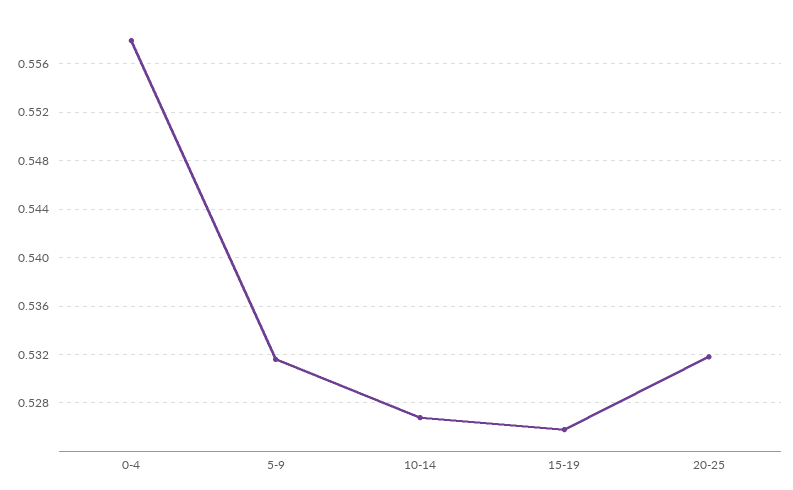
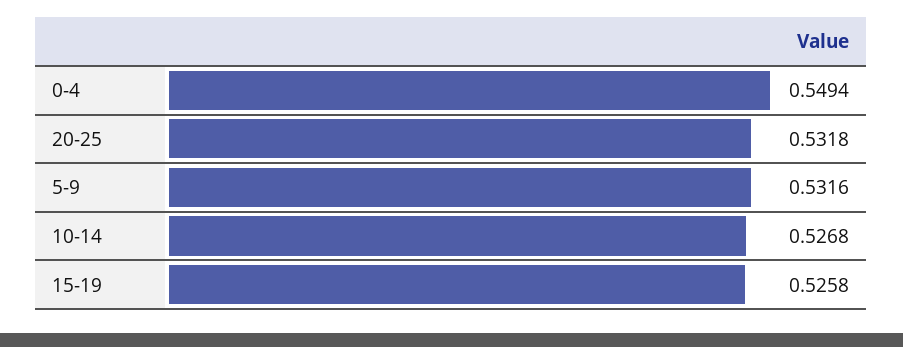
0-4: 0.558 -> 0.5494

